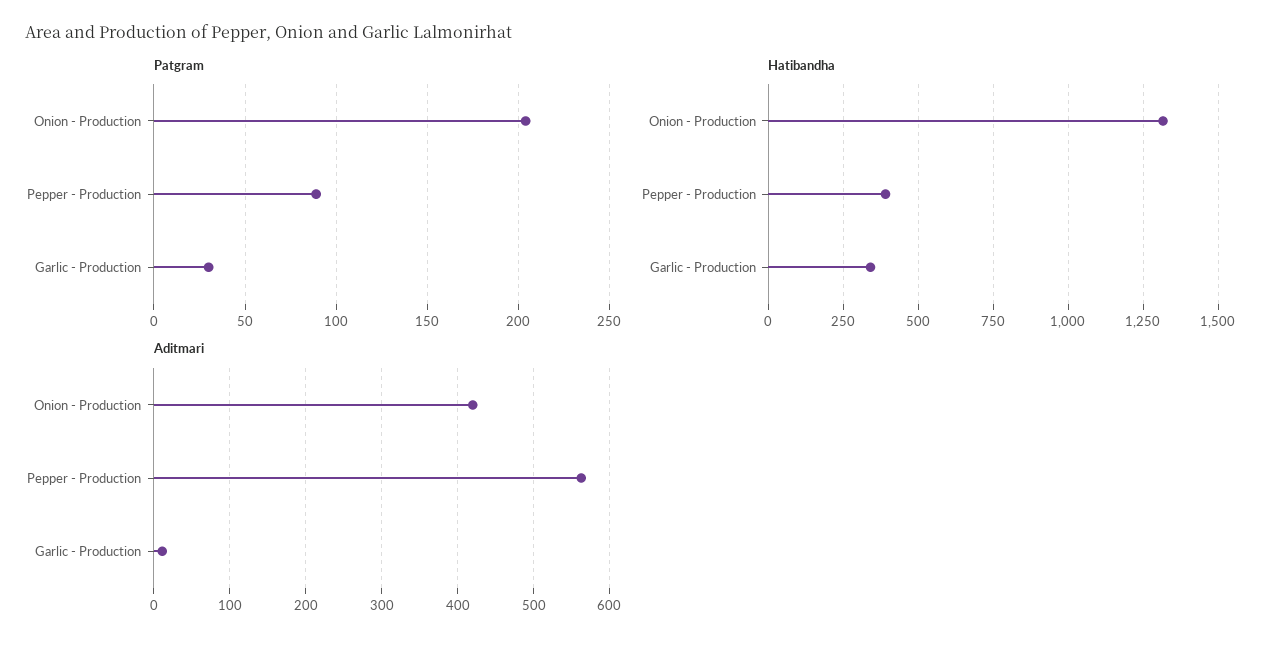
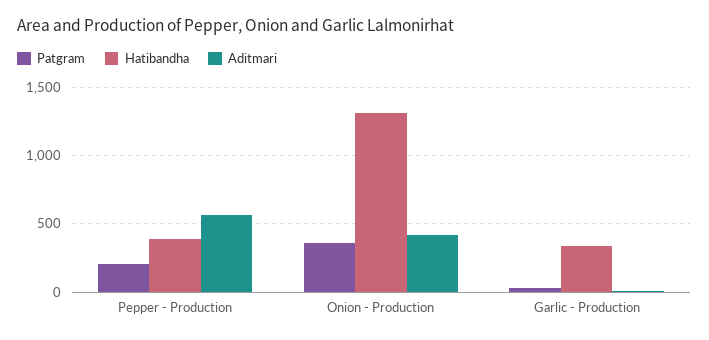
Patgram, Onion - Production: 205 -> 350
Patgram, Pepper - Production: 90 -> 200

